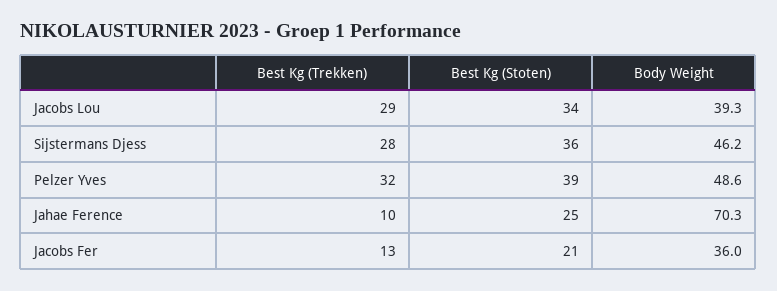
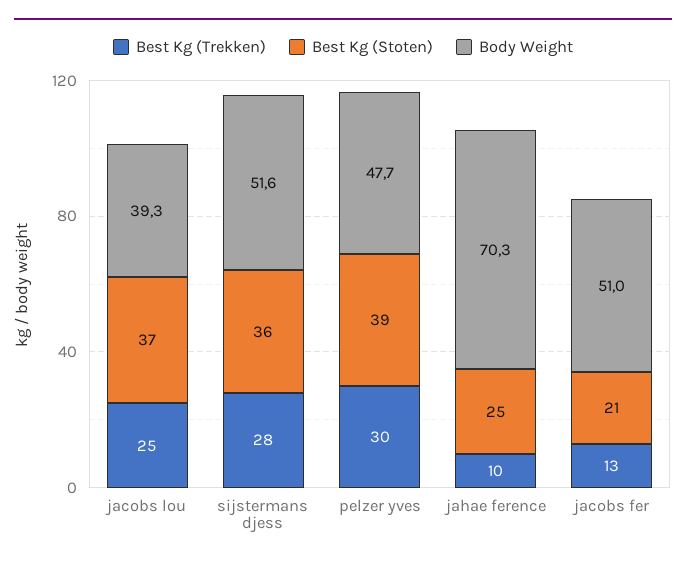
Best Kg (Trekken), Jacobs Lou: 29 -> 25
Best Kg (Stoten), Jacobs Lou: 34 -> 37
Body Weight, Sijstermans Djess: 46.2 -> 51.6
Best Kg (Trekken), Pelzer Yves: 32 -> 30
Body Weight, Pelzer Yves: 48.6 -> 47.7
Body Weight, Jacobs Fer: 36 -> 51

